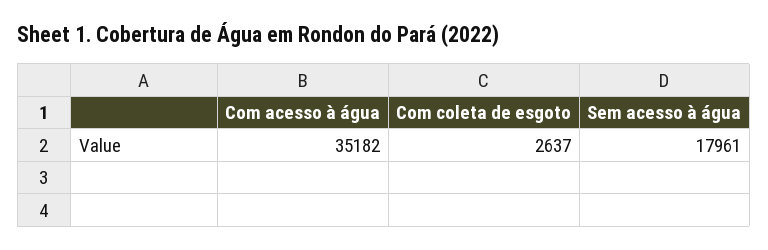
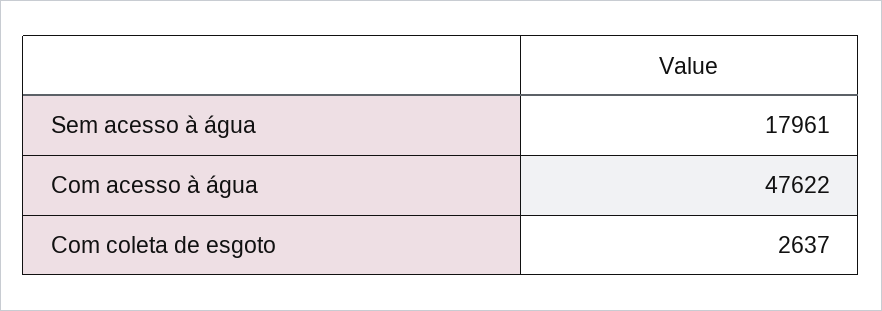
Com acesso à água: 35182 -> 47622

